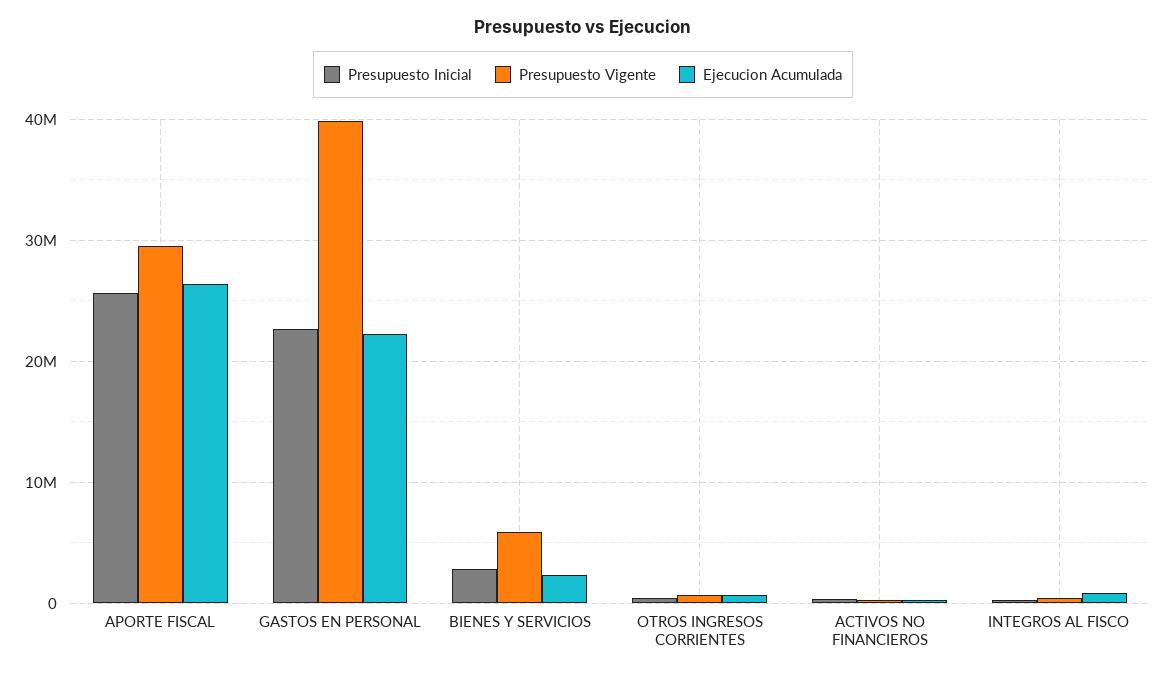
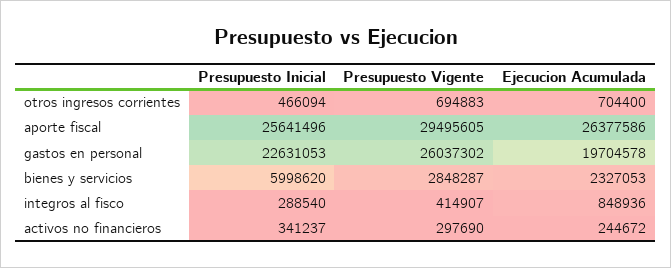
Presupuesto Vigente, GASTOS EN PERSONAL: 40000000 -> 26037302
Ejecucion Acumulada, GASTOS EN PERSONAL: 22000000 -> 19704578
Presupuesto Inicial, BIENES Y SERVICIOS: 3000000 -> 5998620
Presupuesto Vigente, BIENES Y SERVICIOS: 6000000 -> 2848287

